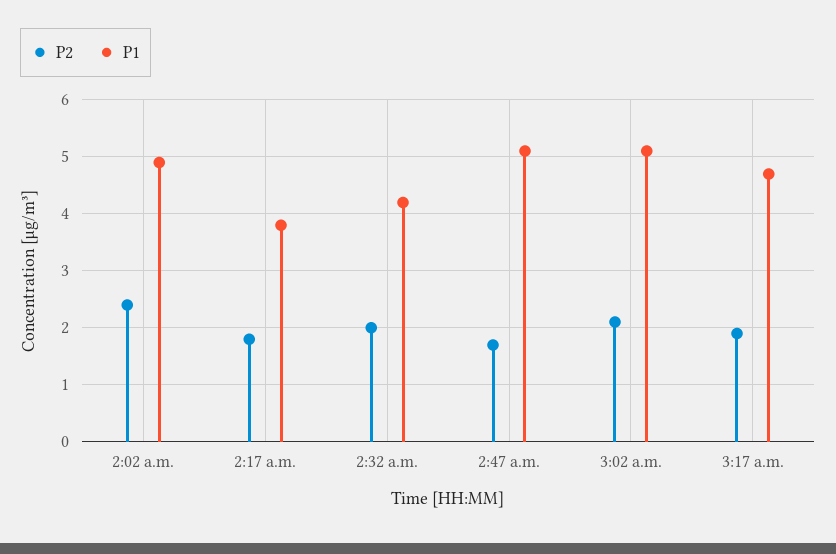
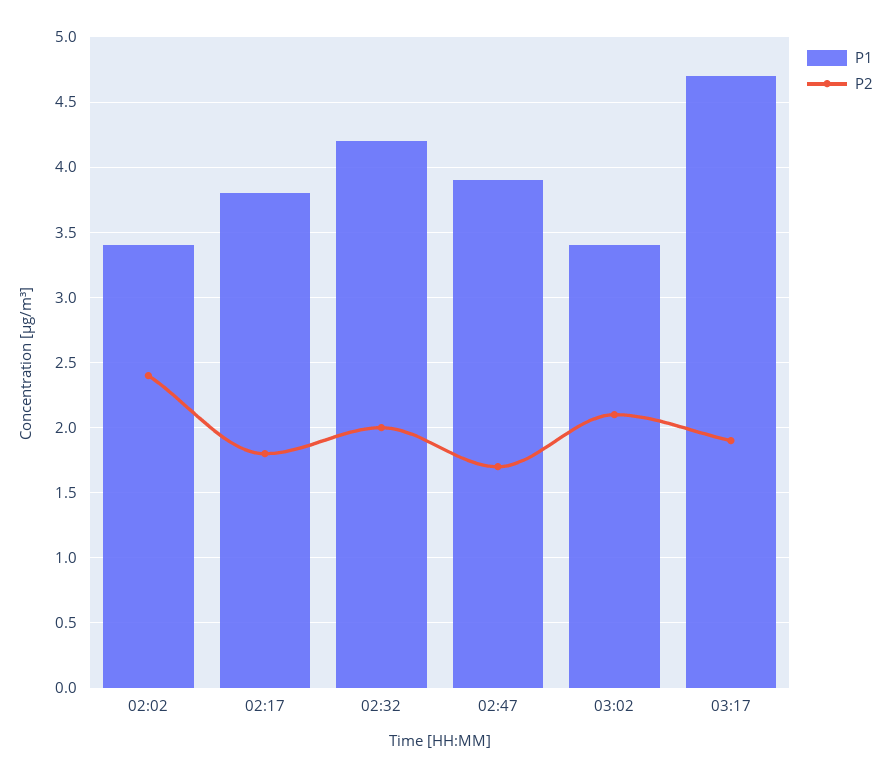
P1, 2:02 a.m.: 5 -> 3.4
P1, 2:47 a.m.: 5 -> 3.9
P1, 3:02 a.m.: 5 -> 3.4

